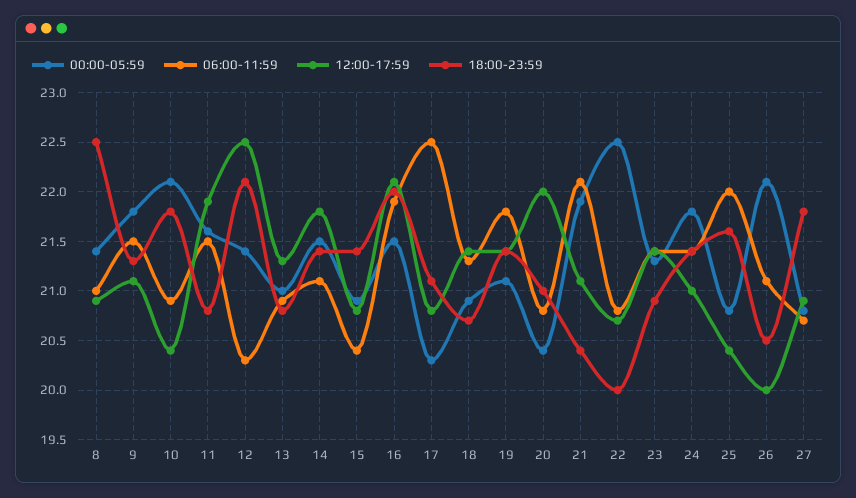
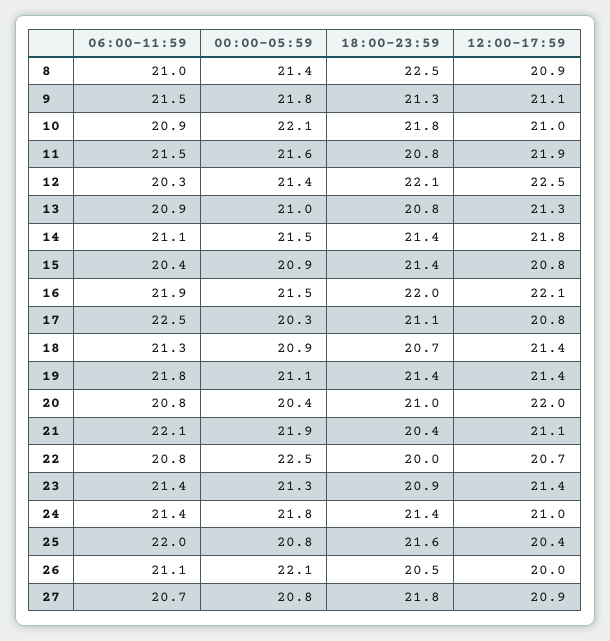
12:00-17:59, 10: 20.4 -> 21

